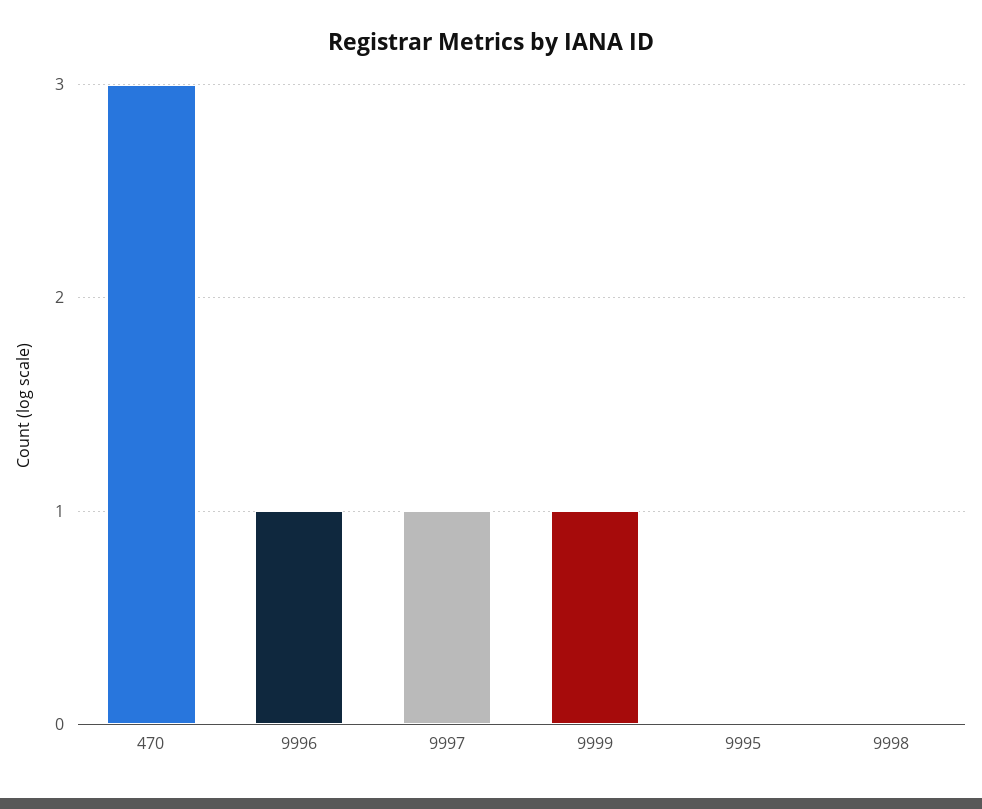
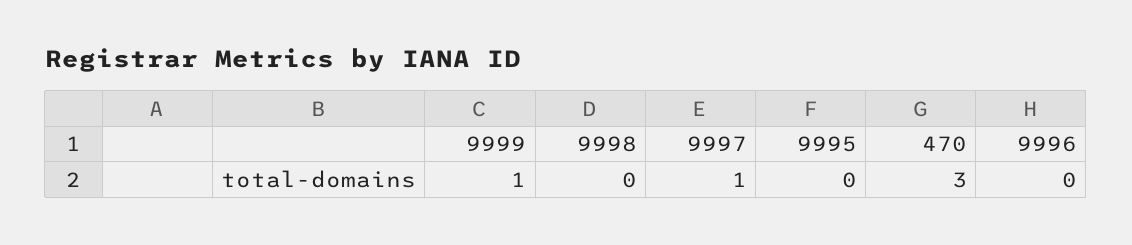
9996: 1 -> 0

